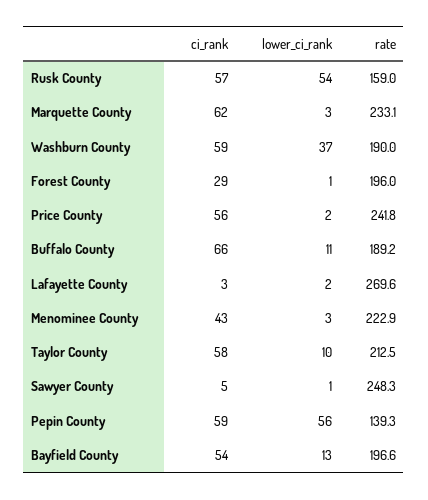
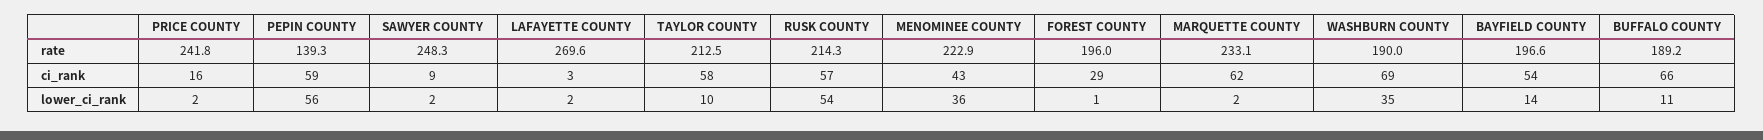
rate, Rusk County: 159 -> 214.3
lower_ci_rank, Marquette County: 3 -> 2
ci_rank, Washburn County: 59 -> 69
lower_ci_rank, Washburn County: 37 -> 35
ci_rank, Price County: 56 -> 16
lower_ci_rank, Menominee County: 3 -> 36
ci_rank, Sawyer County: 5 -> 9
lower_ci_rank, Sawyer County: 1 -> 2
lower_ci_rank, Bayfield County: 13 -> 14

